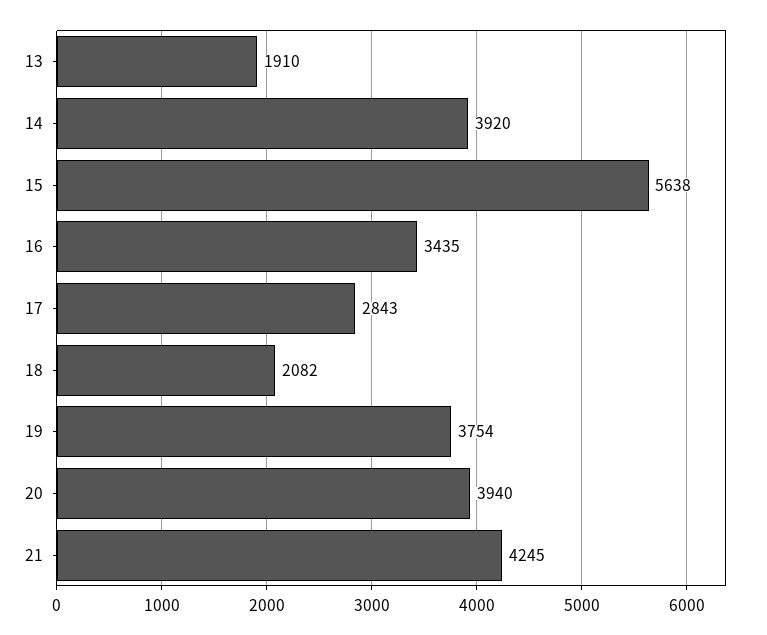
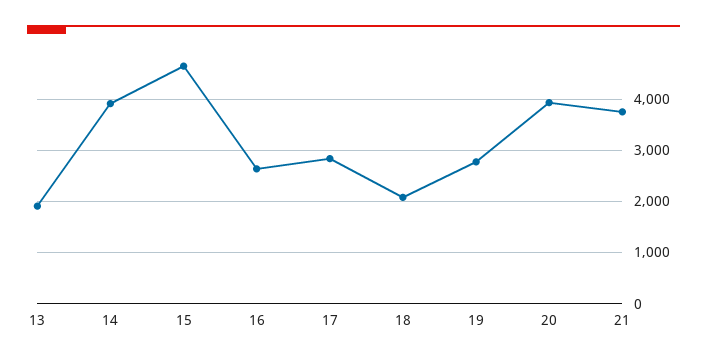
15: 5638 -> 4600
16: 3435 -> 2600
19: 3754 -> 2800
21: 4245 -> 3800

